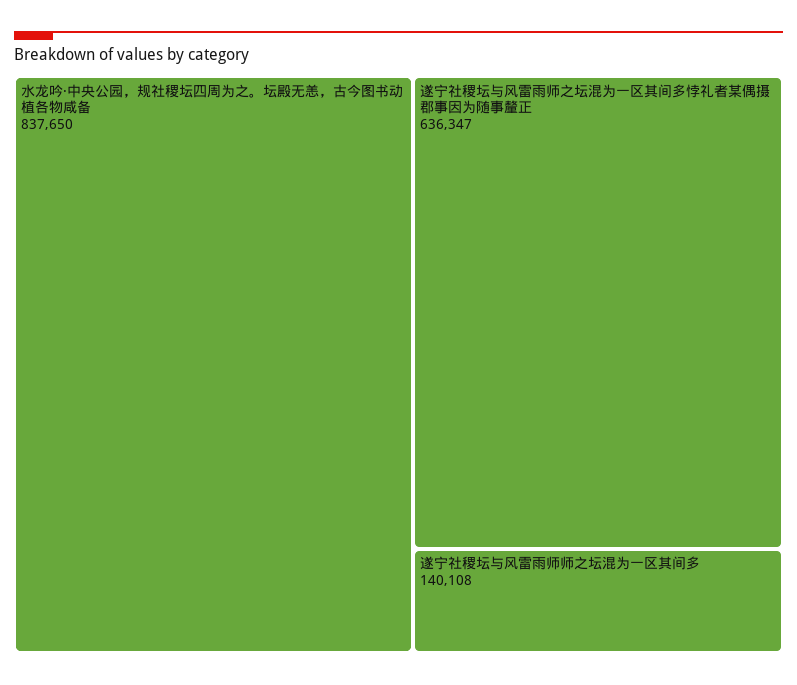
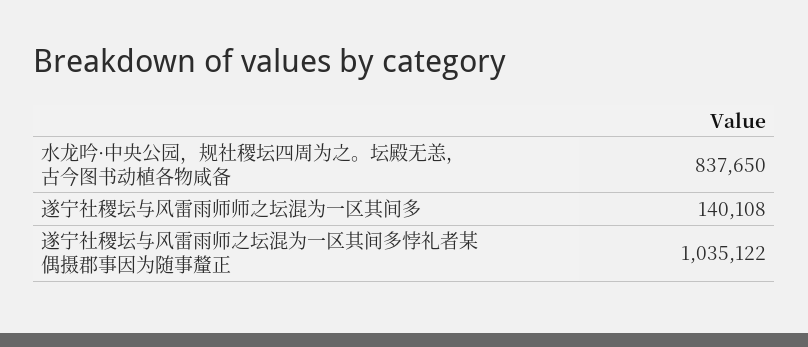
遂宁社稷坛与风雷雨师之坛混为一区其间多悖礼者某偶摄郡事因为随事釐正: 636347 -> 1035122

